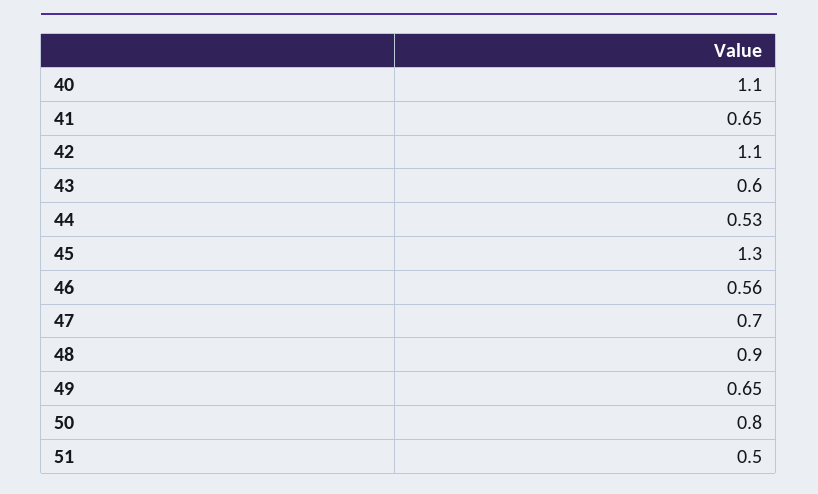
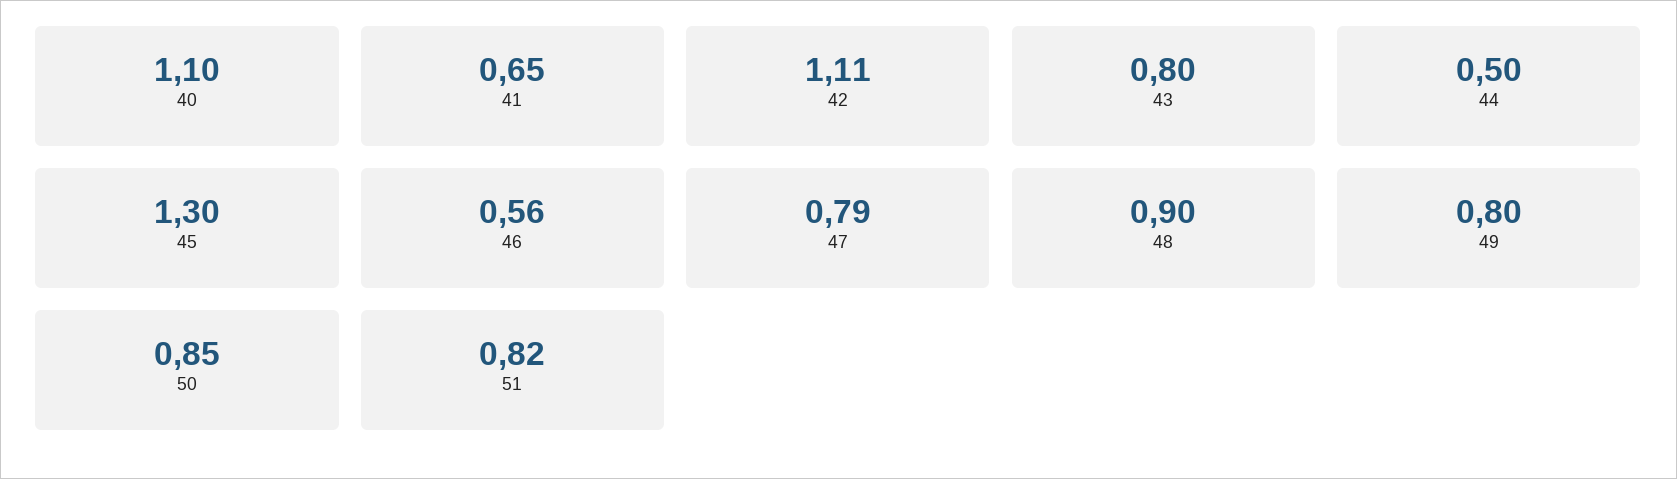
42: 1.1 -> 1.11
43: 0.6 -> 0.8
44: 0.53 -> 0.5
47: 0.7 -> 0.79
49: 0.65 -> 0.8
50: 0.8 -> 0.85
51: 0.5 -> 0.82

